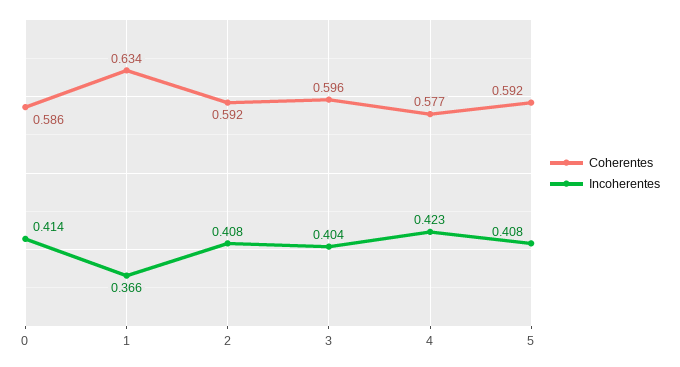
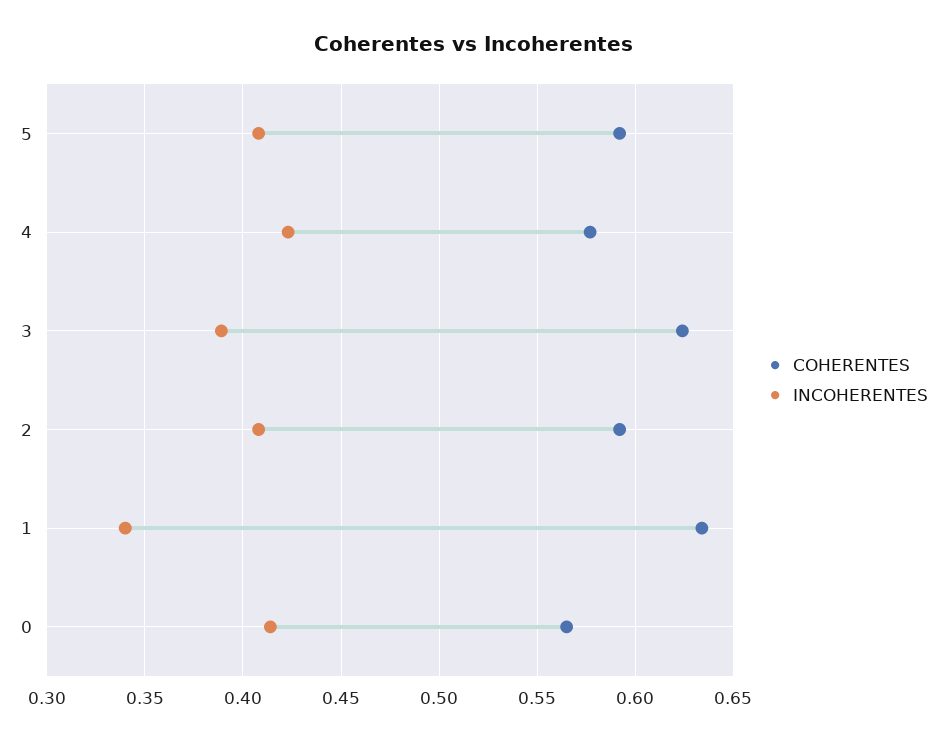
Coherentes, 0: 0.586 -> 0.565
Incoherentes, 1: 0.366 -> 0.34
Coherentes, 3: 0.596 -> 0.625
Incoherentes, 3: 0.404 -> 0.39

